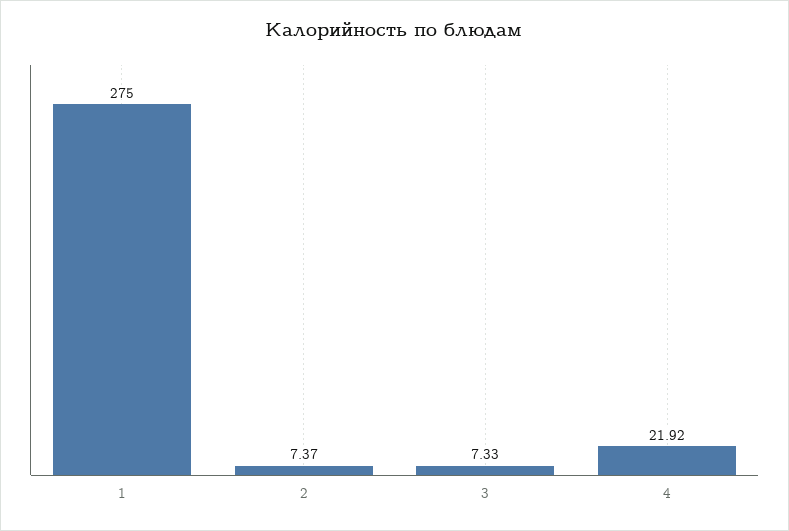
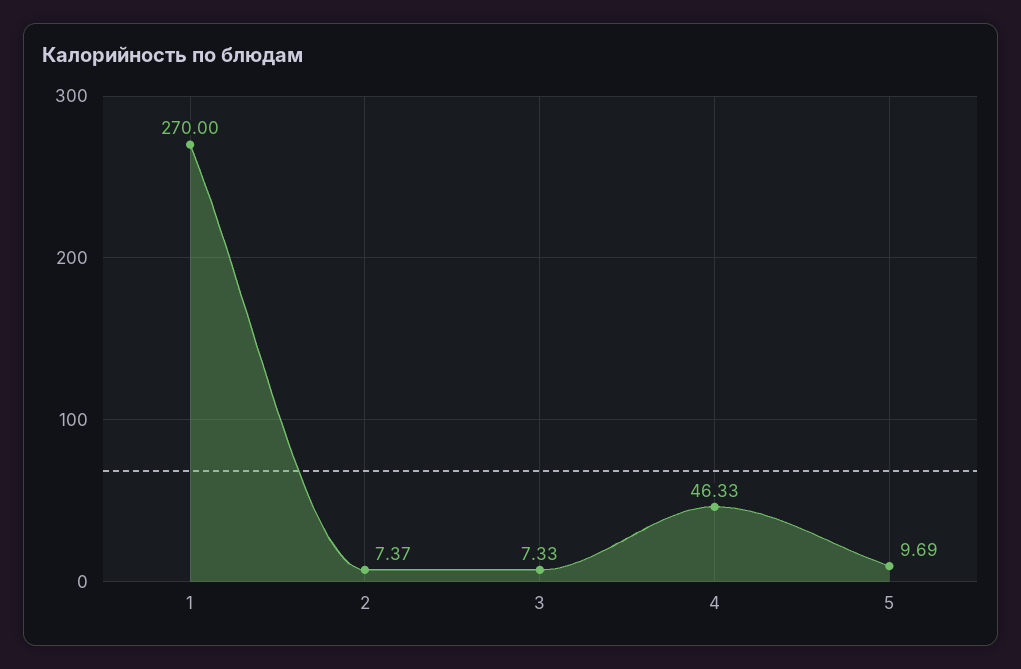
1: 275 -> 270
4: 21.92 -> 46.33
5: none -> 9.69

